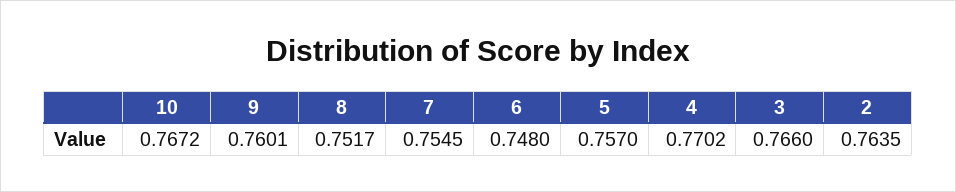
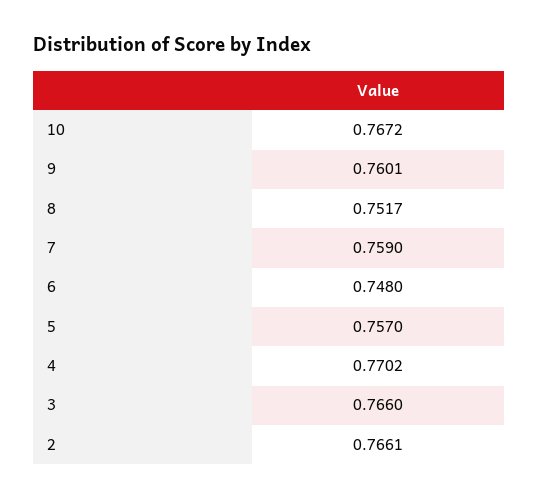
7: 0.7545 -> 0.759
2: 0.7635 -> 0.7661

